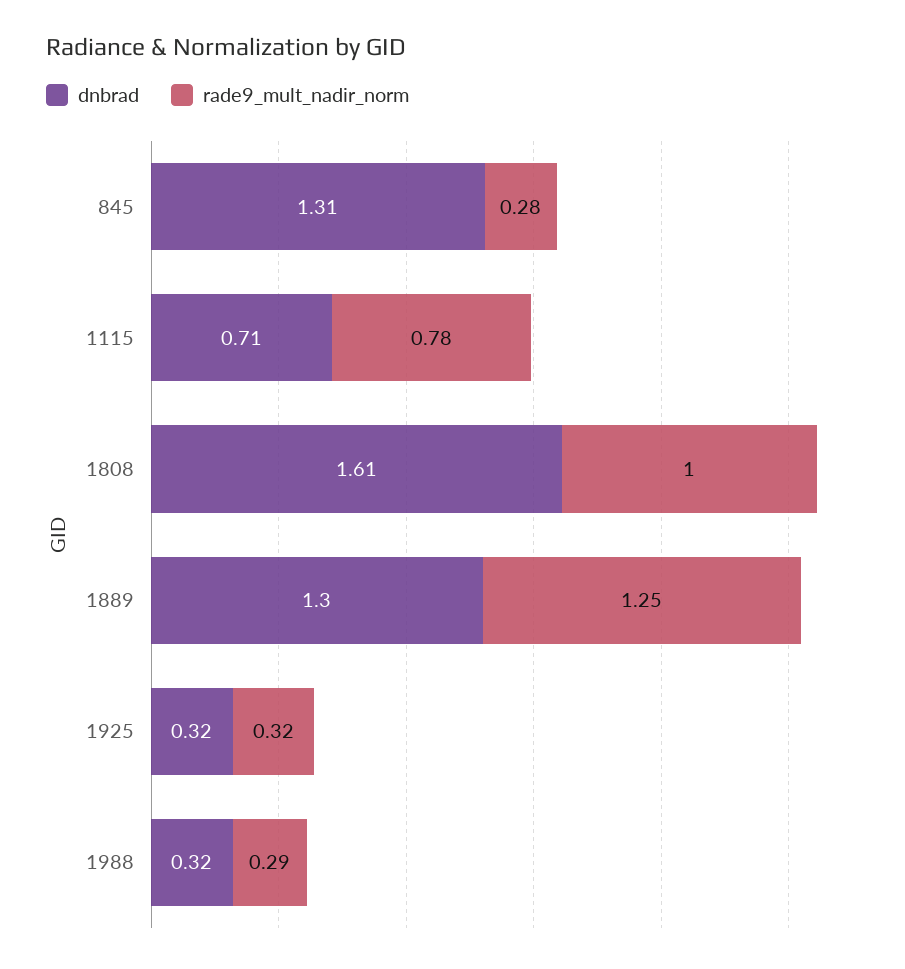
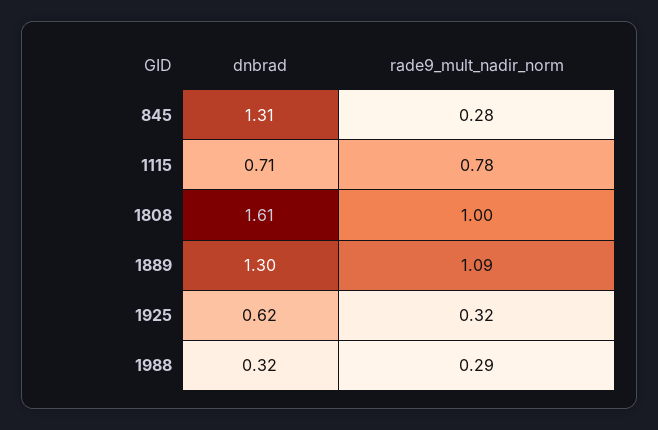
rade9_mult_nadir_norm, 1889: 1.25 -> 1.09
dnbrad, 1925: 0.32 -> 0.62

